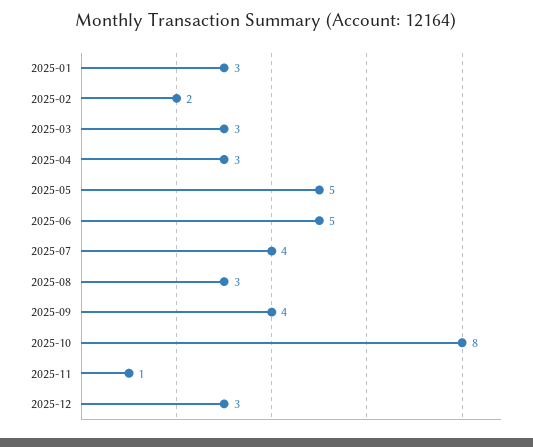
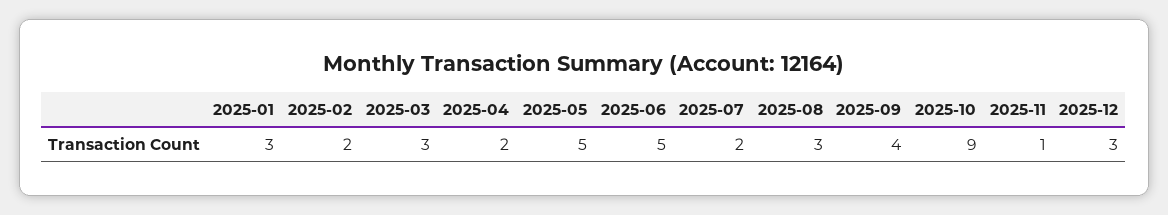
2025-04: 3 -> 2
2025-07: 4 -> 2
2025-10: 8 -> 9

